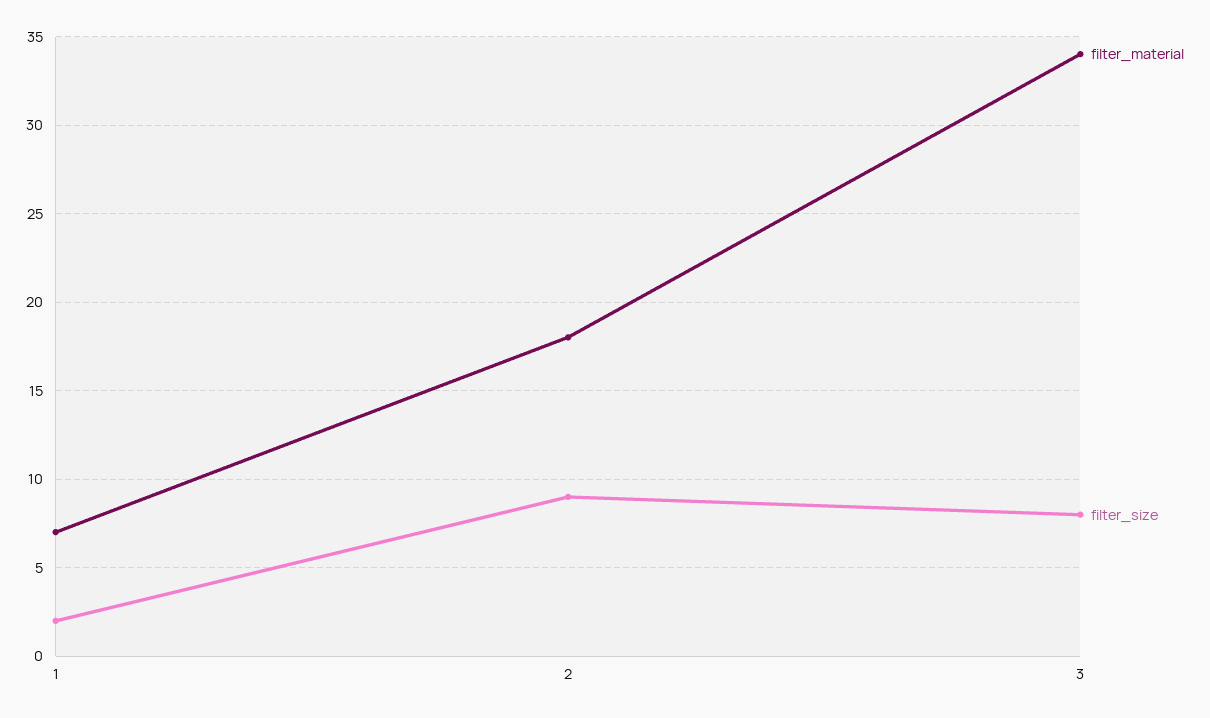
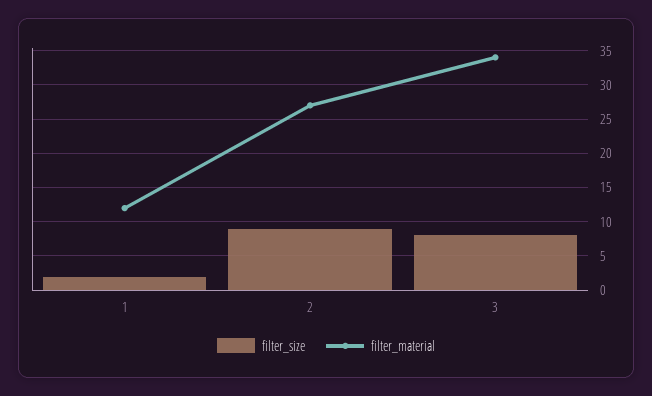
filter_material, 1: 7 -> 12
filter_material, 2: 18 -> 27

